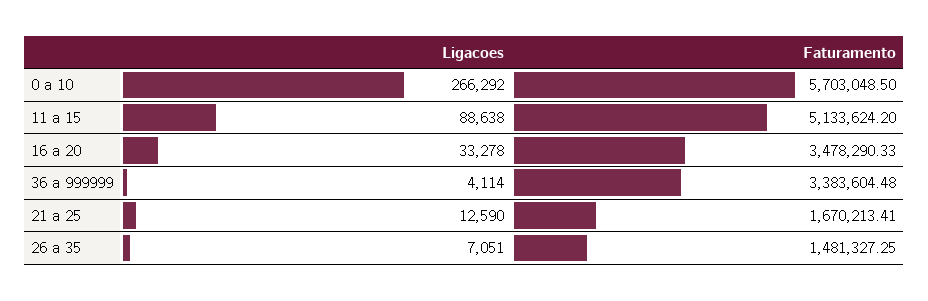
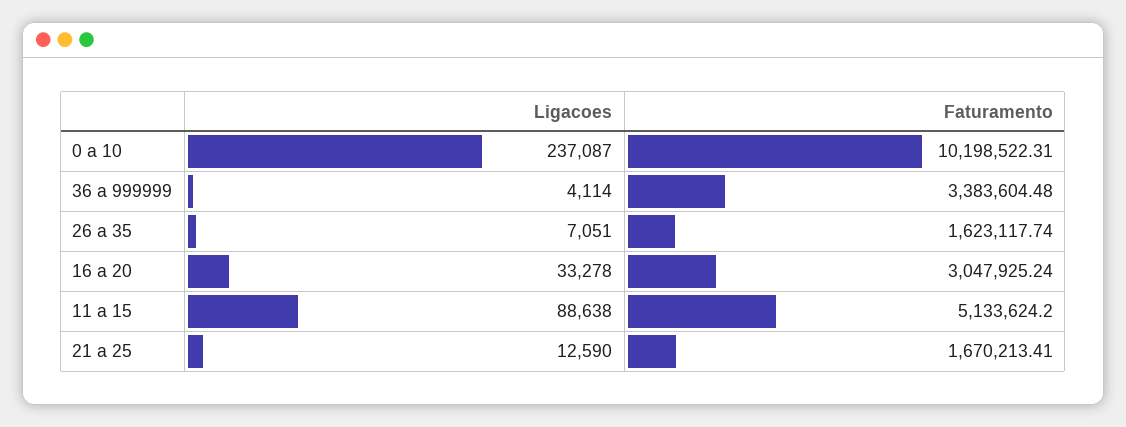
Ligacoes, 0 a 10: 266292 -> 237087
Faturamento, 0 a 10: 5703048.5 -> 10198522.31
Faturamento, 16 a 20: 3478290.33 -> 3047925.24
Faturamento, 26 a 35: 1481327.25 -> 1623117.74

